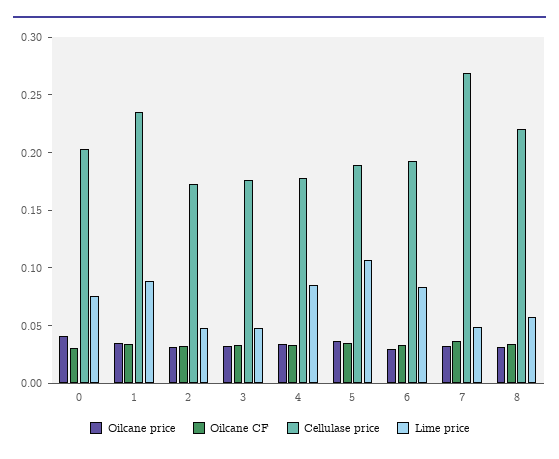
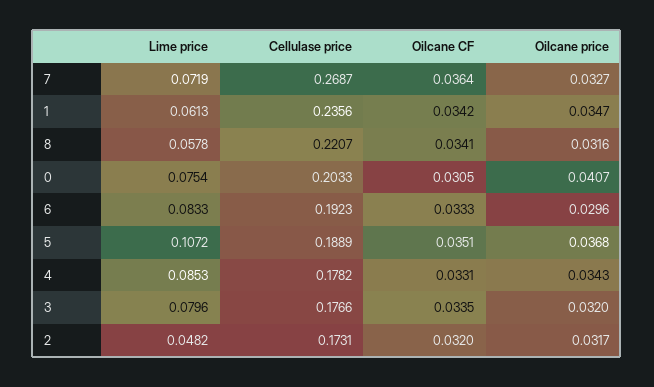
Lime price, 1: 0.09 -> 0.0613
Lime price, 3: 0.05 -> 0.0796
Lime price, 7: 0.05 -> 0.0719

